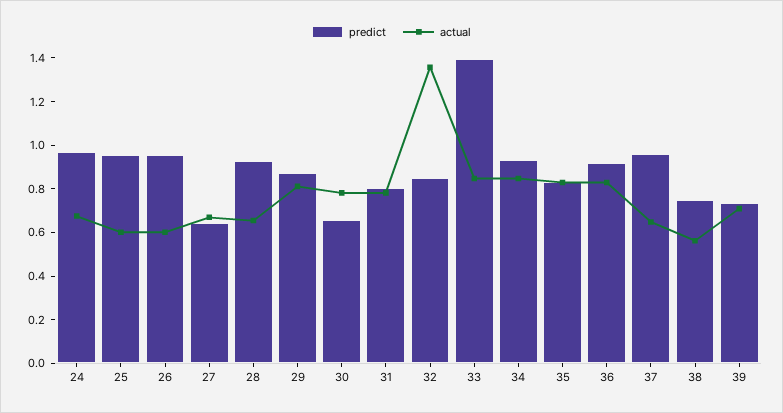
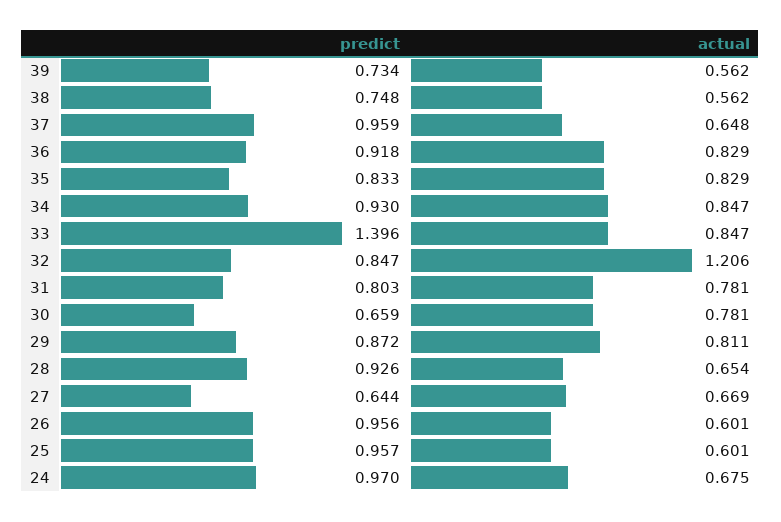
actual, 32: 1.35 -> 1.206
actual, 39: 0.7 -> 0.562

